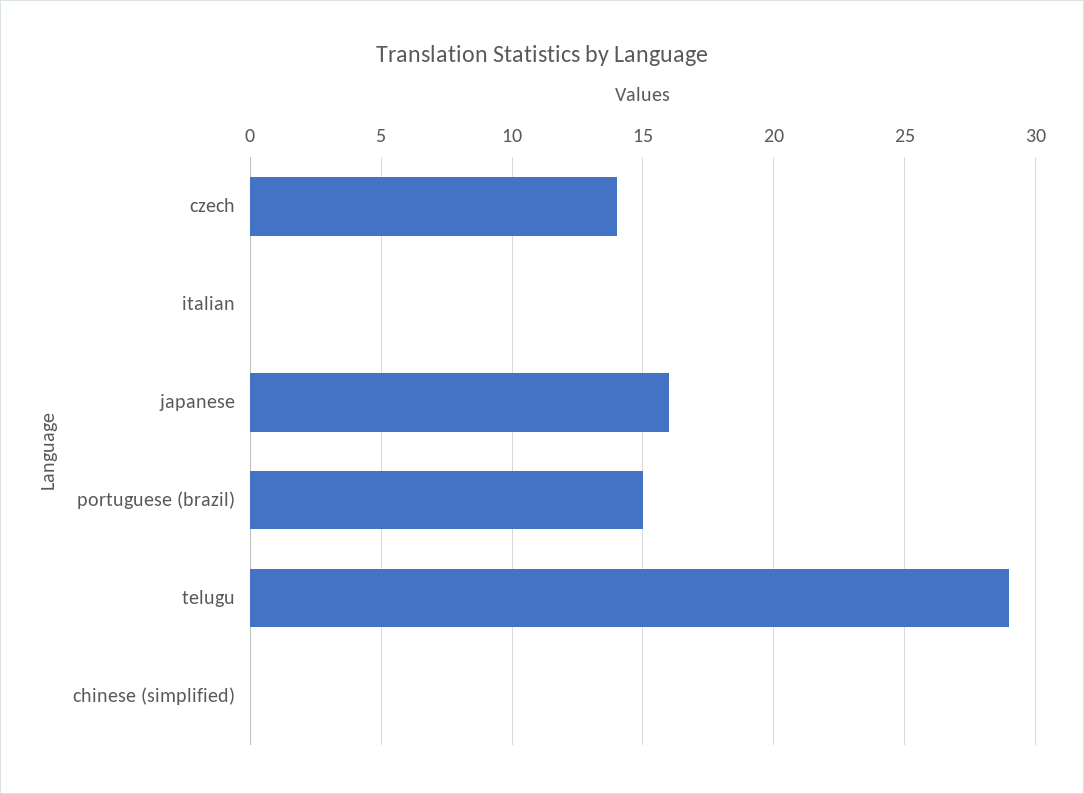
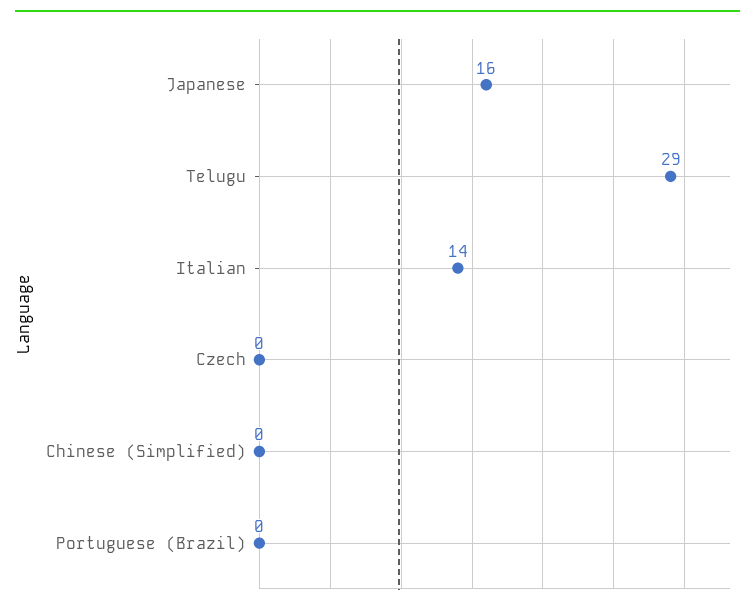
czech: 14 -> 0
italian: 0 -> 14
portuguese (brazil): 15 -> 0

